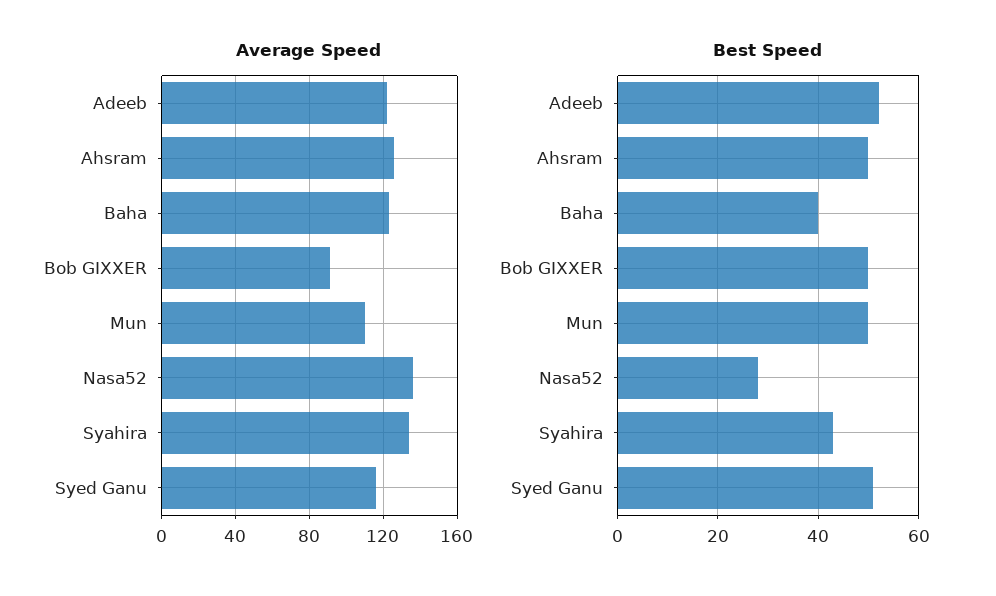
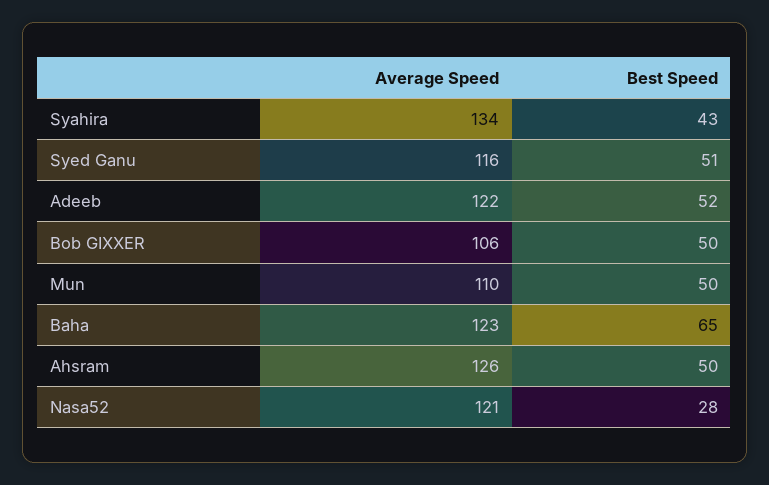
Average Speed, Bob GIXXER: 90 -> 106
Average Speed, Nasa52: 135 -> 121
Best Speed, Baha: 40 -> 65

